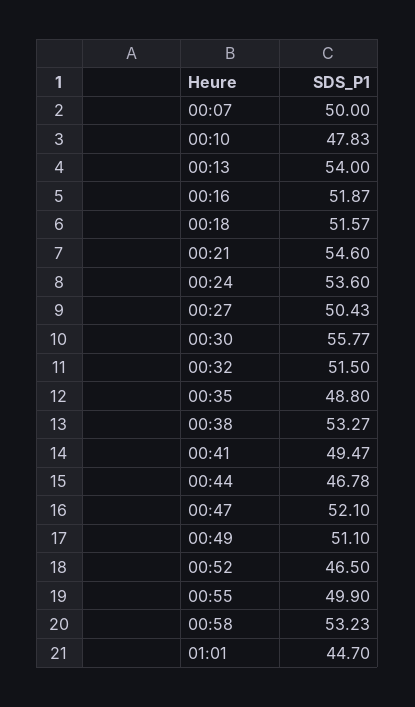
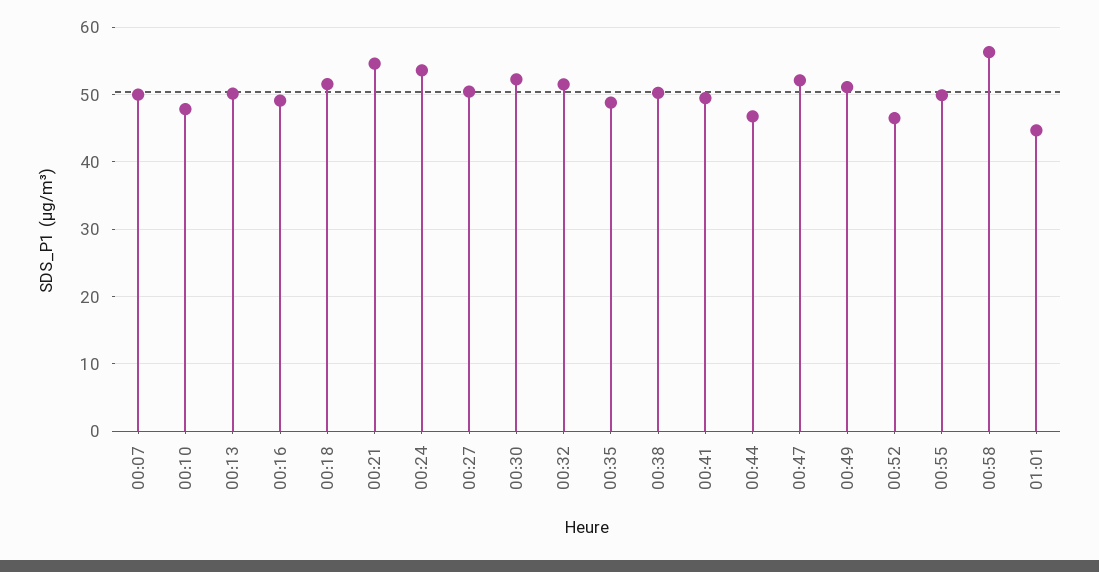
00:13: 54 -> 50
00:16: 51.87 -> 49
00:30: 55.77 -> 52
00:38: 53.27 -> 50
00:58: 53.23 -> 56

